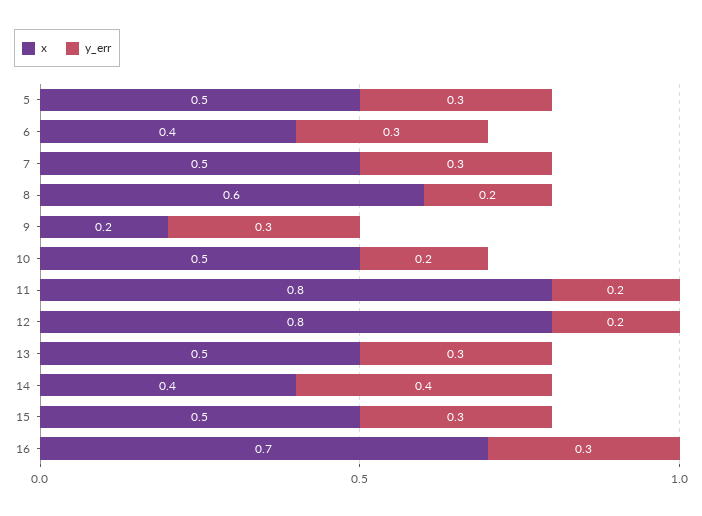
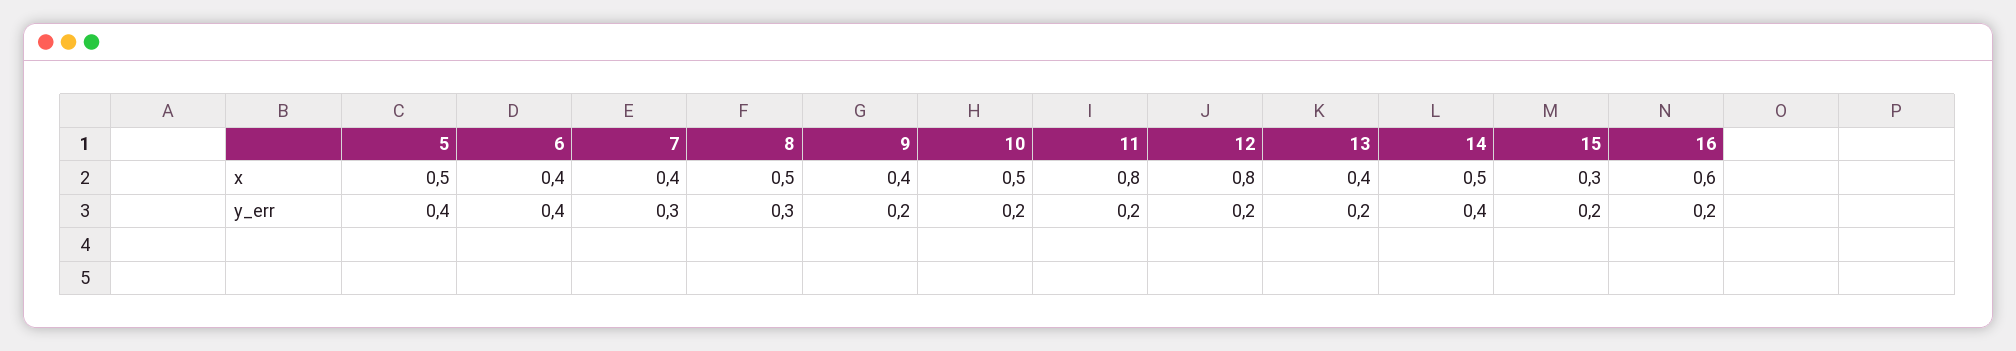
y_err, 5: 0.3 -> 0.4
y_err, 6: 0.3 -> 0.4
x, 7: 0.5 -> 0.4
x, 8: 0.6 -> 0.5
y_err, 8: 0.2 -> 0.3
x, 9: 0.2 -> 0.4
y_err, 9: 0.3 -> 0.2
x, 13: 0.5 -> 0.4
y_err, 13: 0.3 -> 0.2
x, 14: 0.4 -> 0.5
x, 15: 0.5 -> 0.3
y_err, 15: 0.3 -> 0.2
x, 16: 0.7 -> 0.6
y_err, 16: 0.3 -> 0.2

